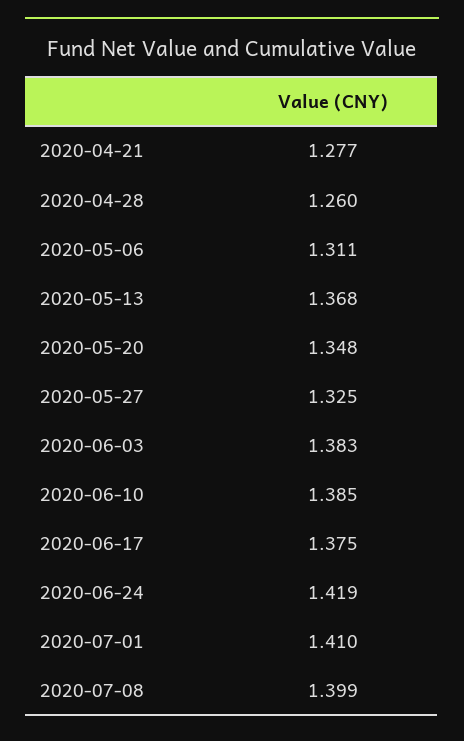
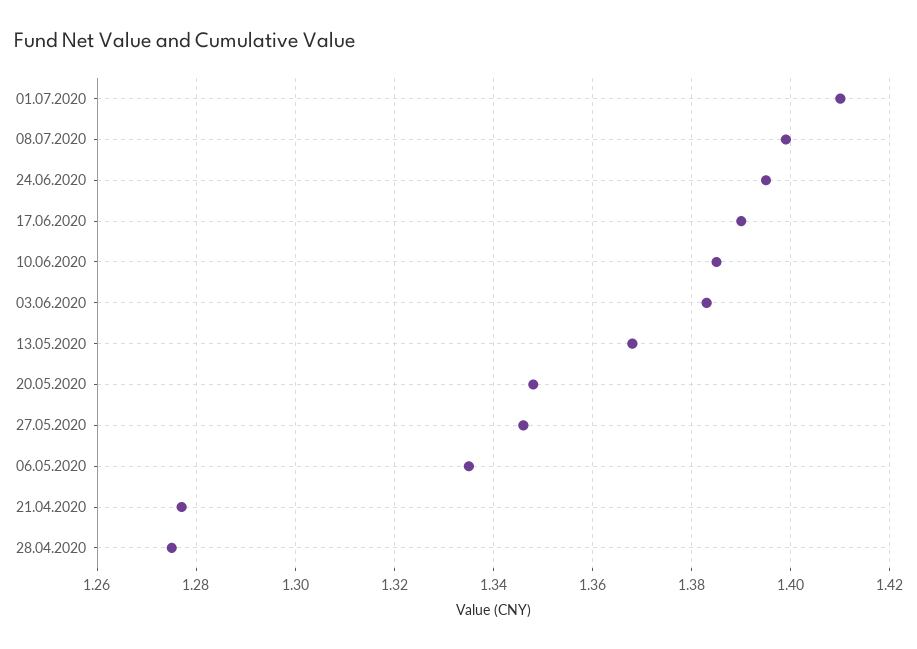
2020-04-28: 1.26 -> 1.275
2020-05-06: 1.311 -> 1.335
2020-05-27: 1.325 -> 1.345
2020-06-17: 1.375 -> 1.39
2020-06-24: 1.419 -> 1.395

